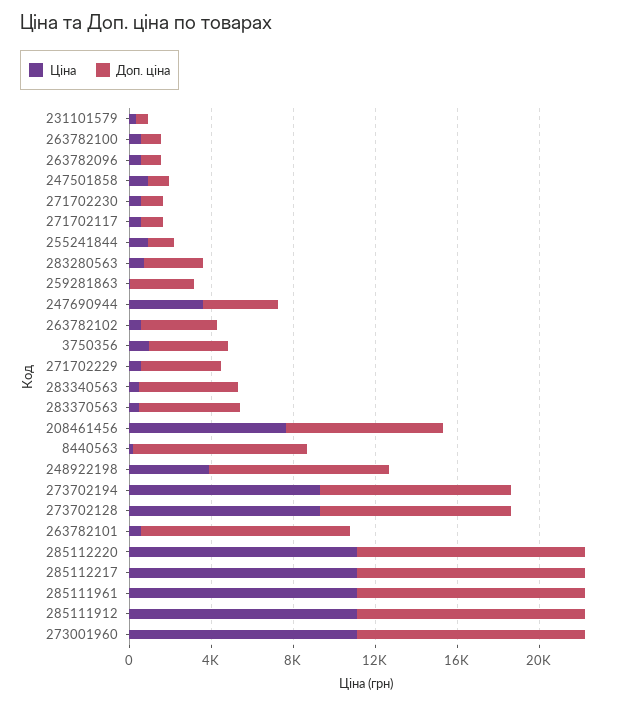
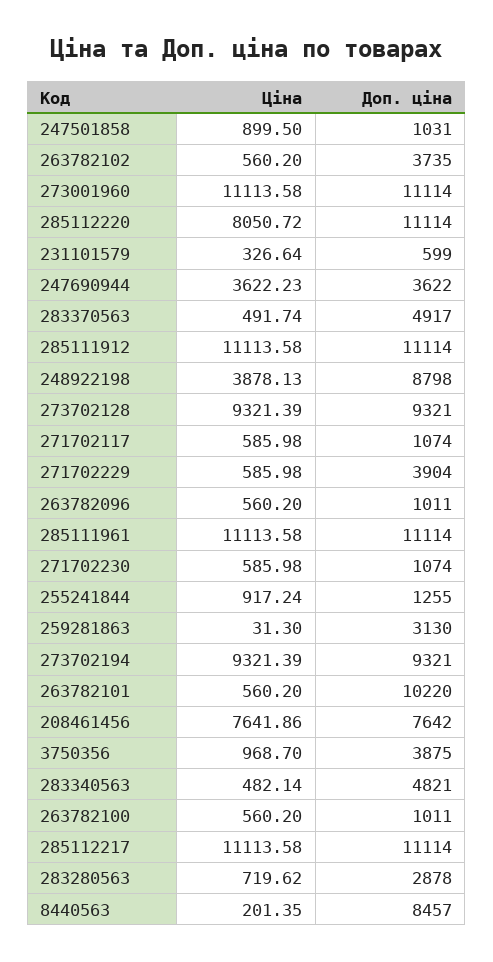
Ціна, 285112220: 11000 -> 8050.72

